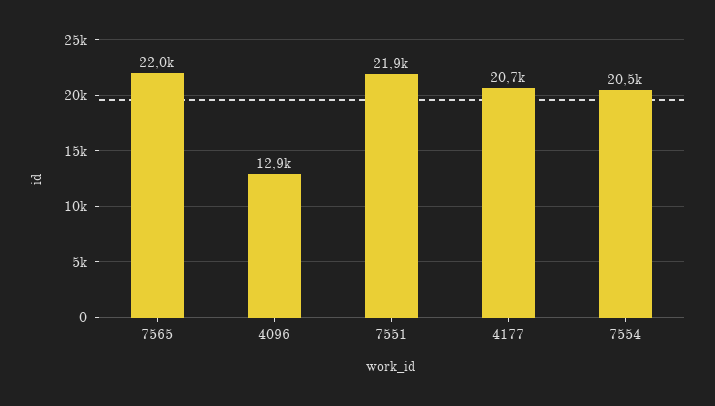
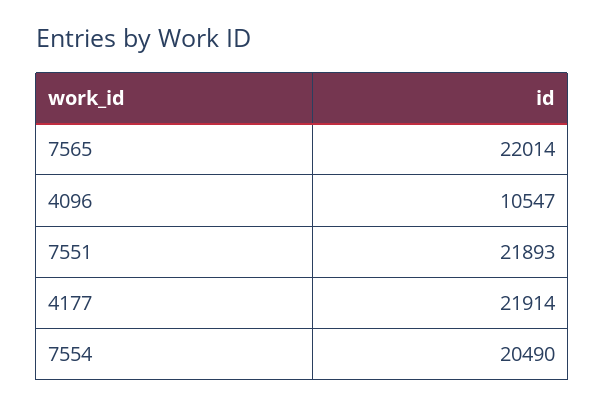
4096: 12900 -> 10547
4177: 20700 -> 21914

